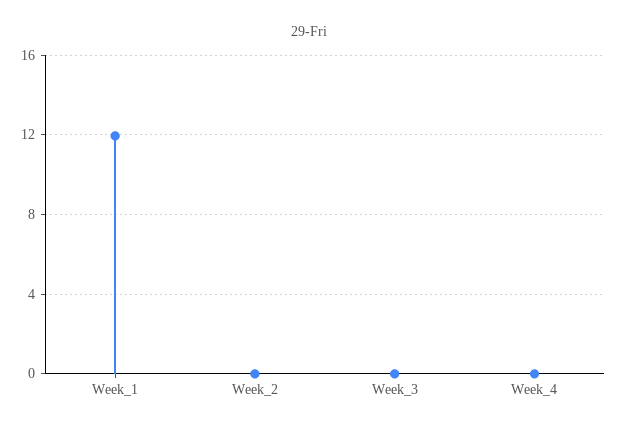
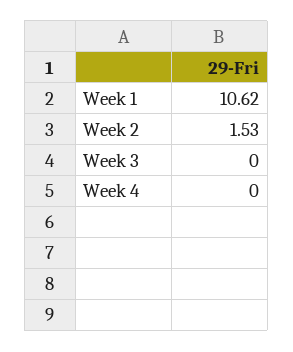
Week_1: 12 -> 10.62
Week_2: 0 -> 1.53

